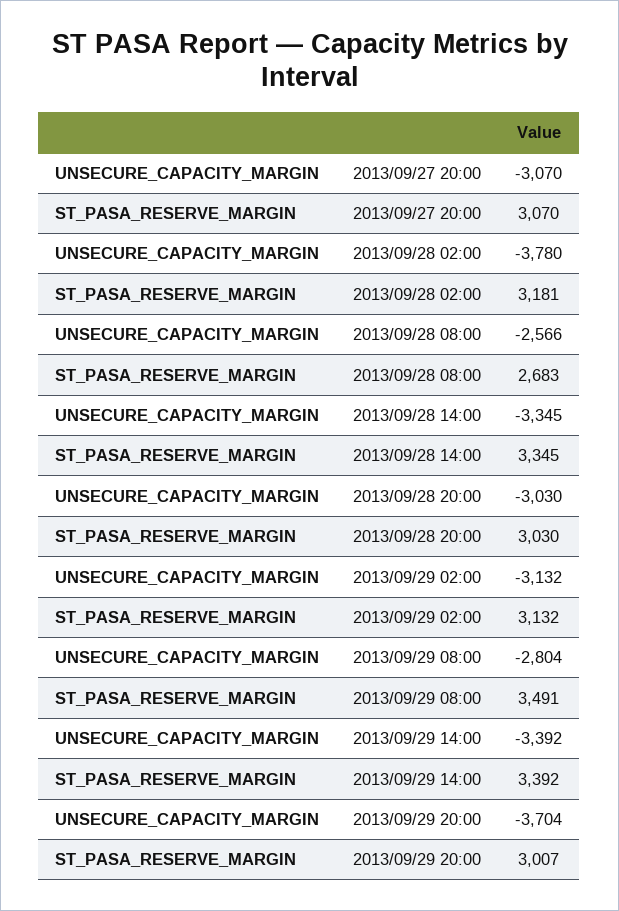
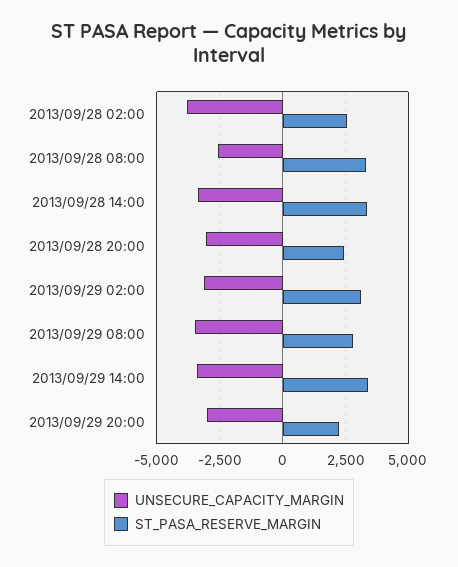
UNSECURE_CAPACITY_MARGIN, 2013/09/27 20:00: -3070 -> none
ST_PASA_RESERVE_MARGIN, 2013/09/27 20:00: 3070 -> none
ST_PASA_RESERVE_MARGIN, 2013/09/28 02:00: 3181 -> 2500
ST_PASA_RESERVE_MARGIN, 2013/09/28 08:00: 2683 -> 3250
ST_PASA_RESERVE_MARGIN, 2013/09/28 20:00: 3030 -> 2500
UNSECURE_CAPACITY_MARGIN, 2013/09/29 08:00: -2804 -> -3500
ST_PASA_RESERVE_MARGIN, 2013/09/29 08:00: 3491 -> 2750
UNSECURE_CAPACITY_MARGIN, 2013/09/29 20:00: -3704 -> -3000
ST_PASA_RESERVE_MARGIN, 2013/09/29 20:00: 3007 -> 2250

